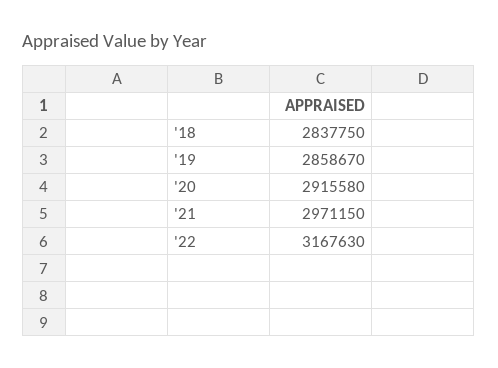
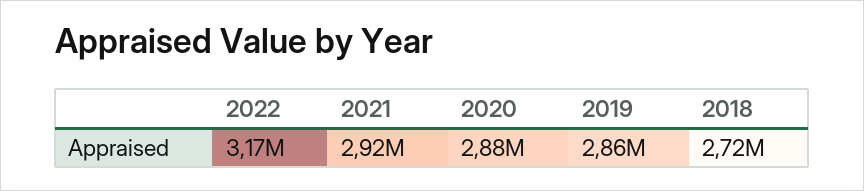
'18: 2837750 -> 2720000
'20: 2915580 -> 2880000
'21: 2971150 -> 2920000

